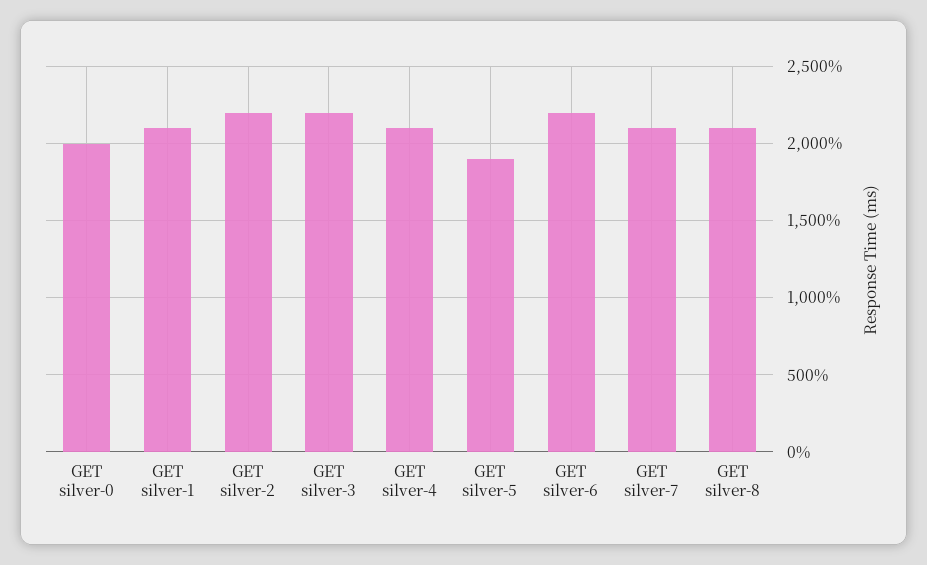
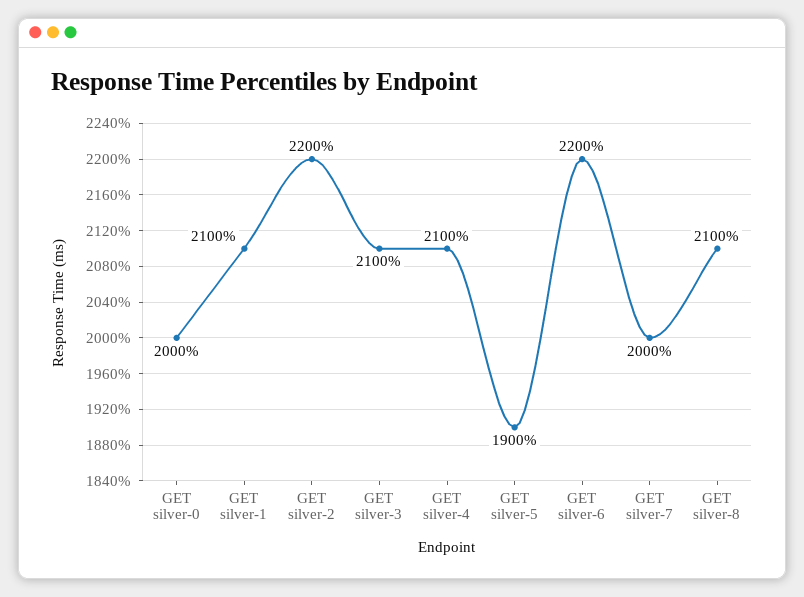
GET silver-3: 2200 -> 2100
GET silver-7: 2100 -> 2000

